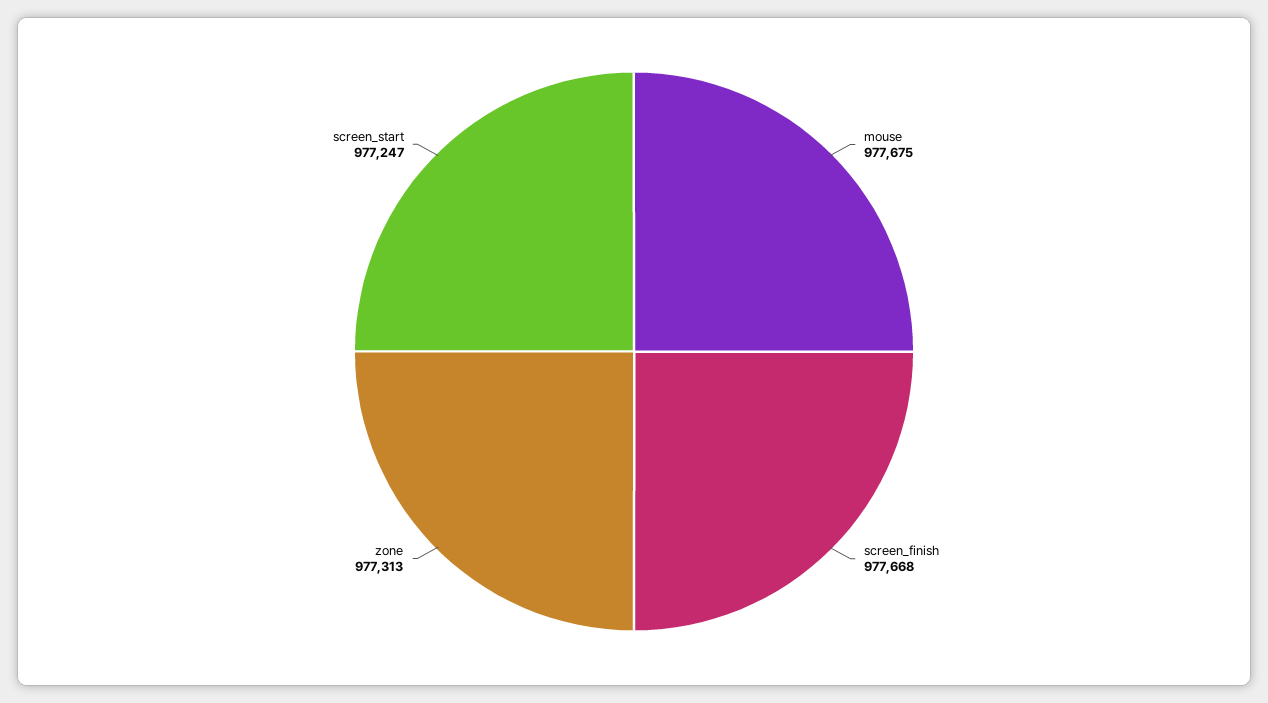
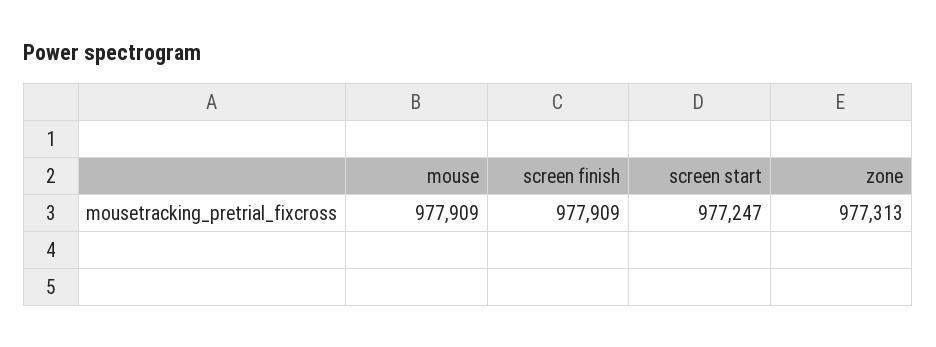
mouse: 977675 -> 977909
screen_finish: 977668 -> 977909

